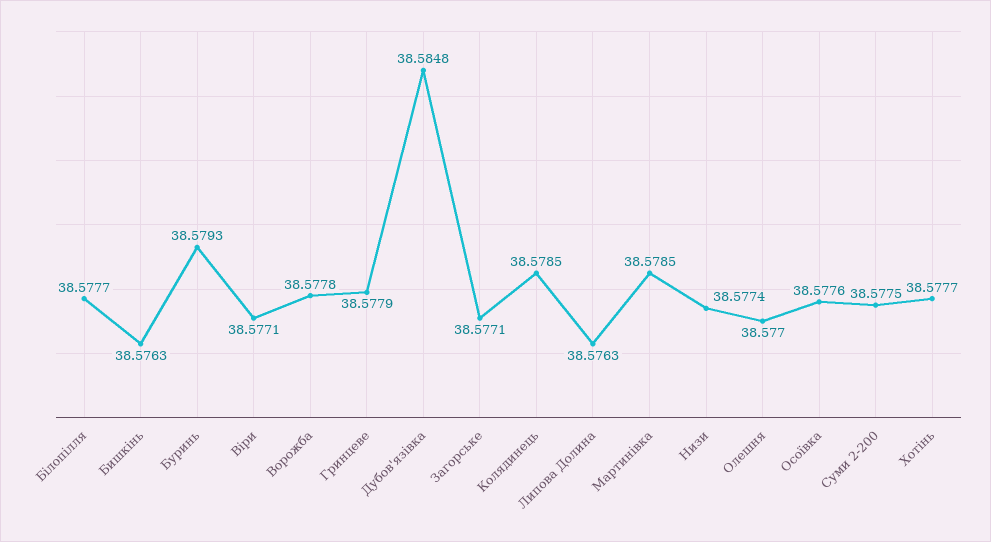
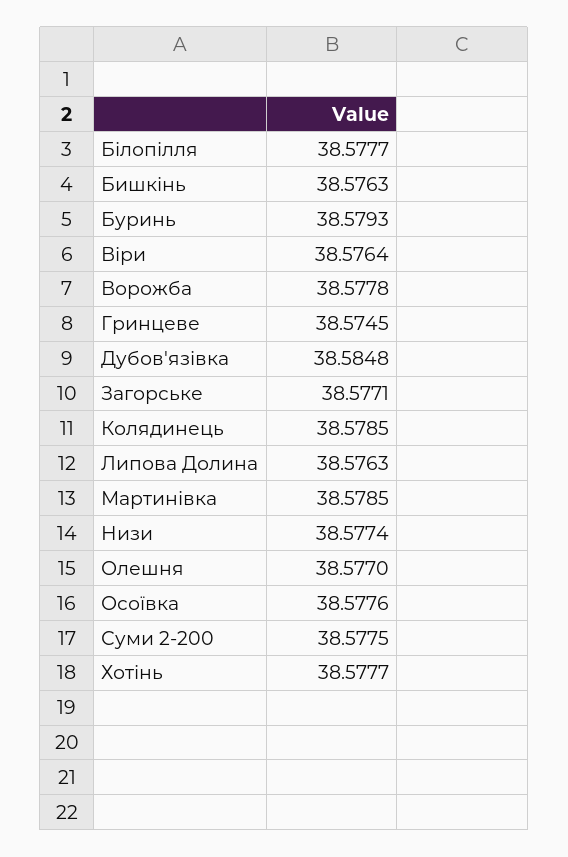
Віри: 38.5771 -> 38.5764
Гринцеве: 38.5779 -> 38.5745

